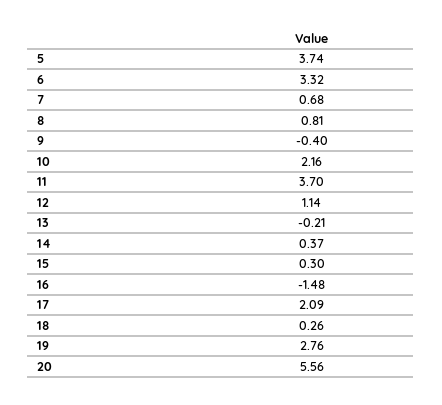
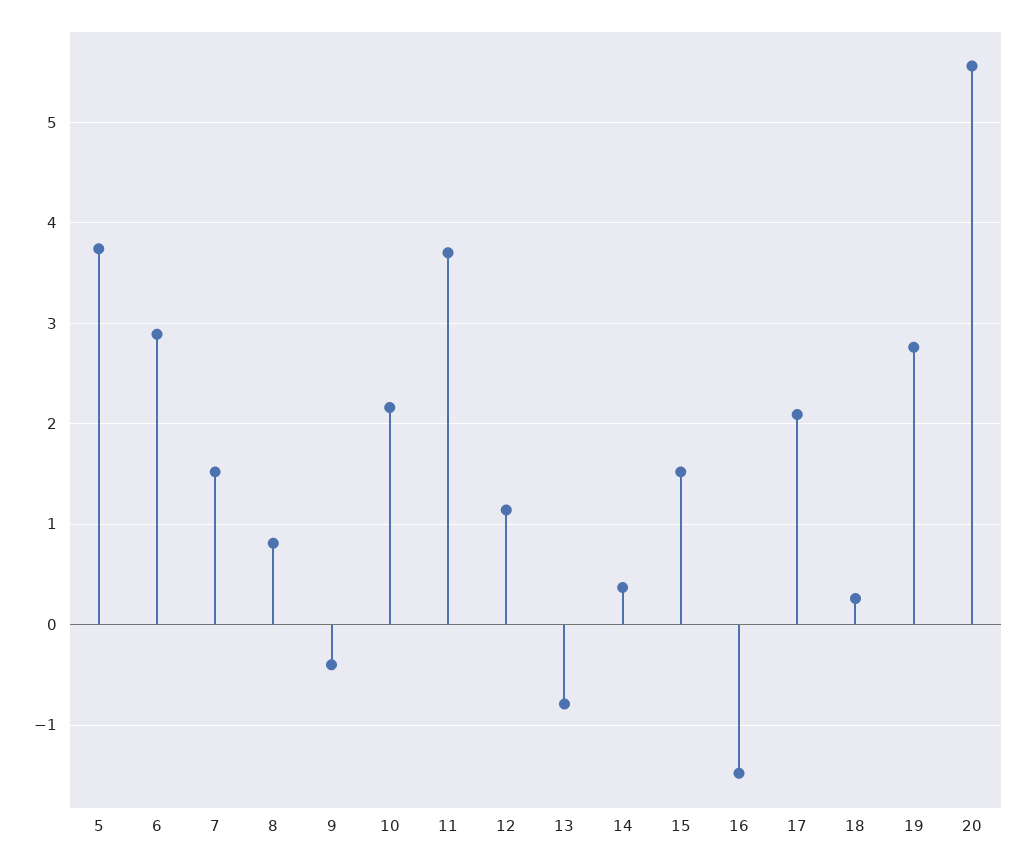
6: 3.32 -> 2.9
7: 0.68 -> 1.5
13: -0.21 -> -0.8
15: 0.3 -> 1.5

